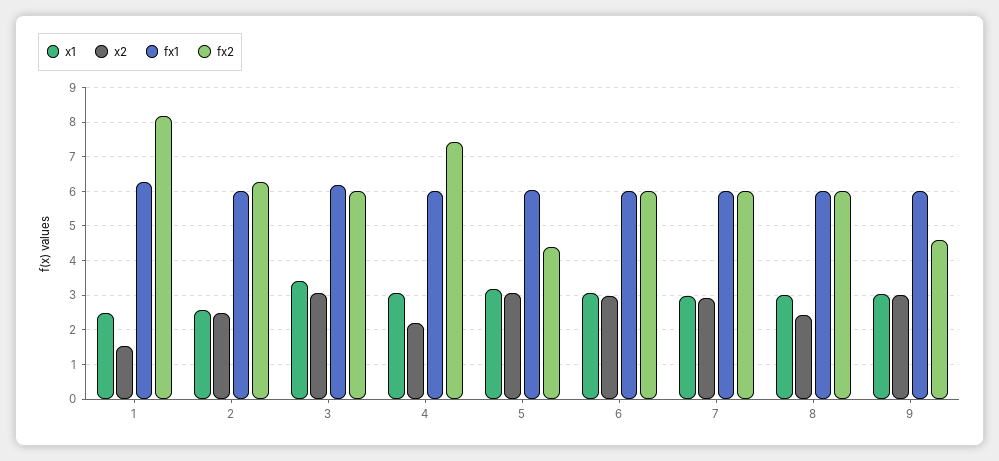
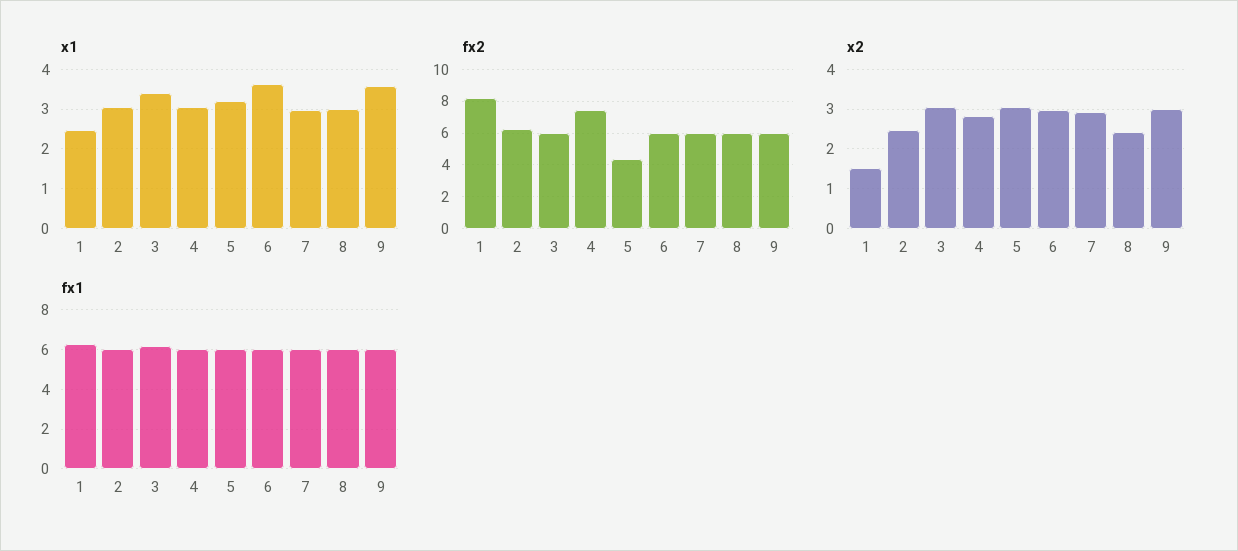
x1, 2: 2.6 -> 3
x2, 4: 2.2 -> 2.8
x1, 6: 3 -> 3.6
x1, 9: 3 -> 3.6
fx2, 9: 4.6 -> 6

